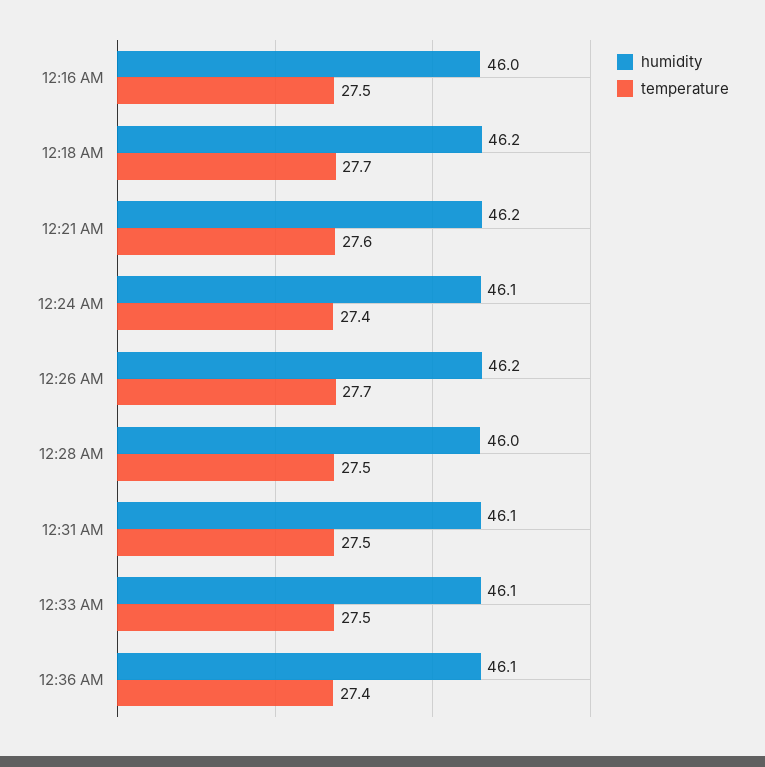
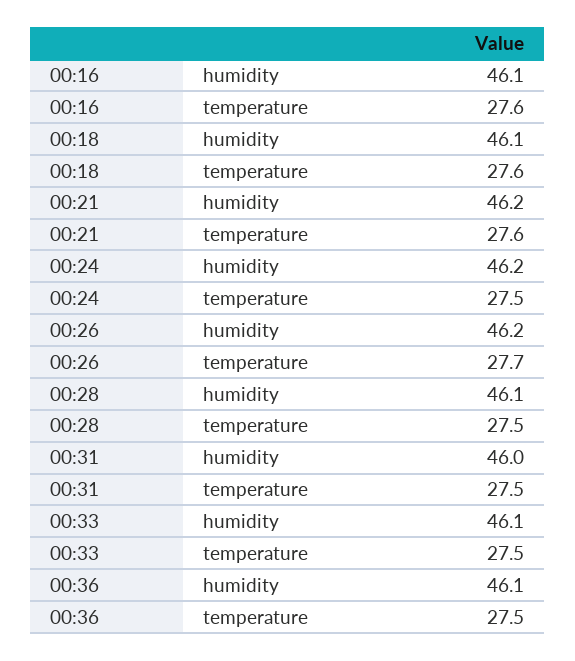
humidity, 12:16 AM: 46 -> 46.1
temperature, 12:16 AM: 27.5 -> 27.6
humidity, 12:18 AM: 46.2 -> 46.1
temperature, 12:18 AM: 27.7 -> 27.6
humidity, 12:24 AM: 46.1 -> 46.2
temperature, 12:24 AM: 27.4 -> 27.5
humidity, 12:28 AM: 46 -> 46.1
humidity, 12:31 AM: 46.1 -> 46
temperature, 12:36 AM: 27.4 -> 27.5

